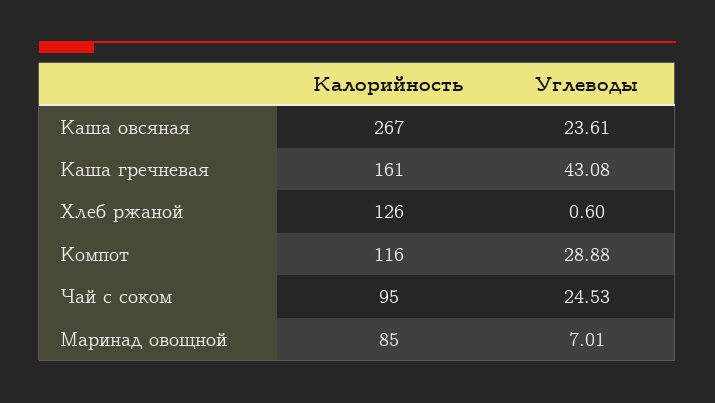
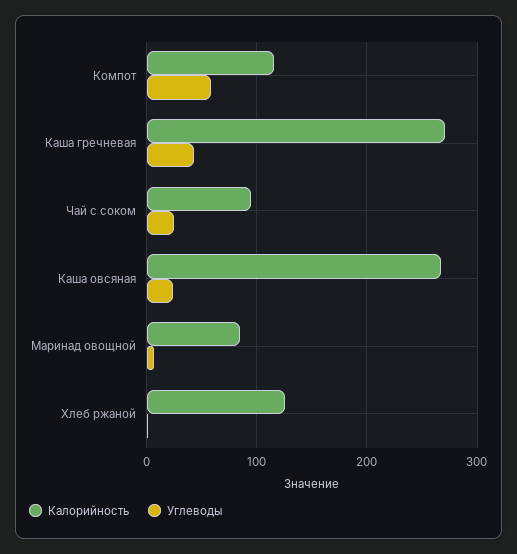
Калорийность, Каша гречневая: 161 -> 270
Углеводы, Компот: 28.88 -> 60

